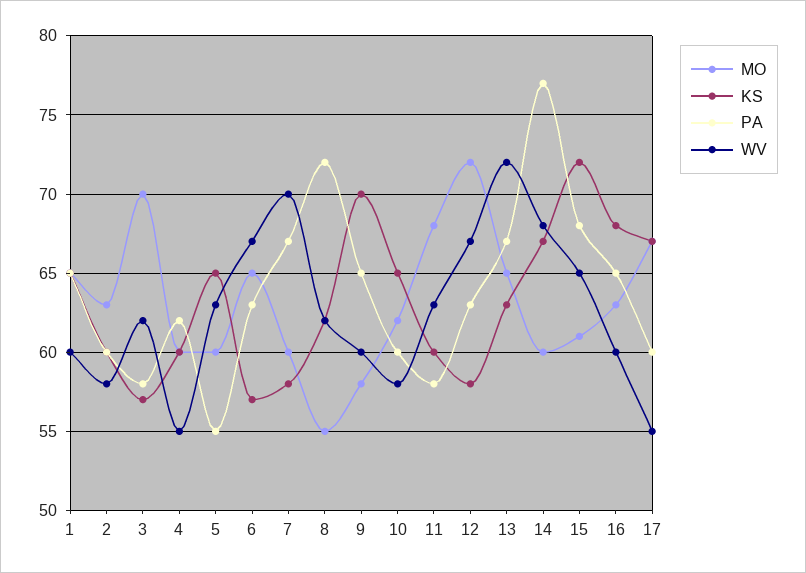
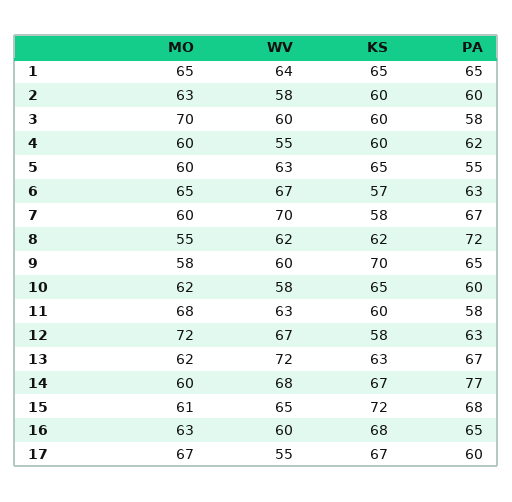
WV, 1: 60 -> 64
KS, 3: 57 -> 60
WV, 3: 62 -> 60
MO, 13: 65 -> 62

